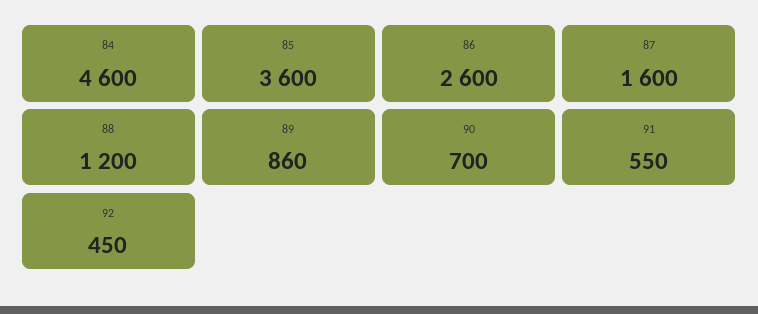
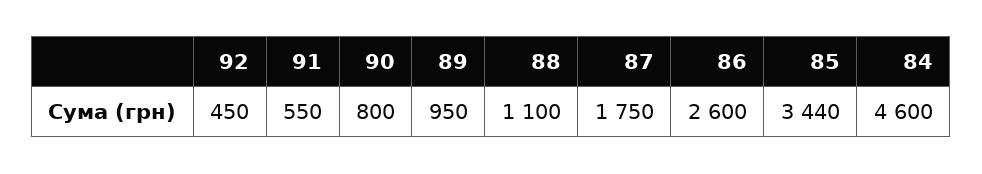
85: 3600 -> 3440
87: 1600 -> 1750
88: 1200 -> 1100
89: 860 -> 950
90: 700 -> 800

